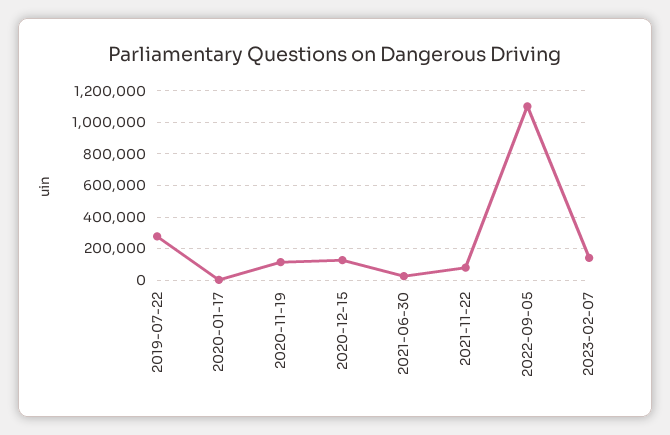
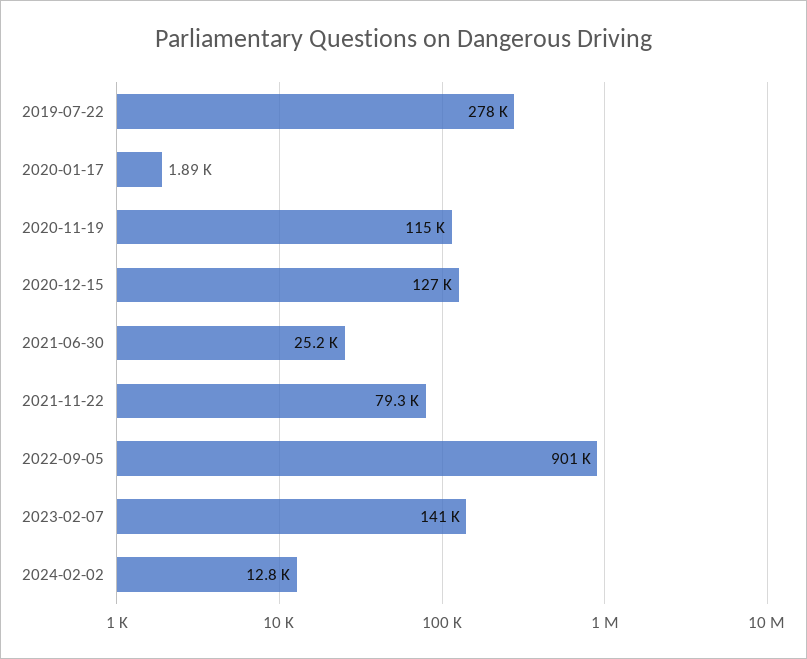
2022-09-05: 1100000 -> 901000
2024-02-02: none -> 12800

